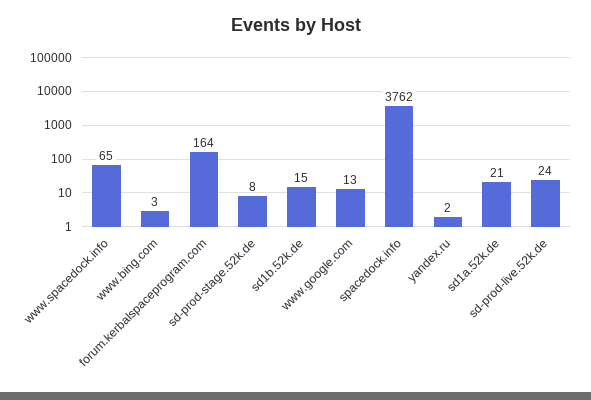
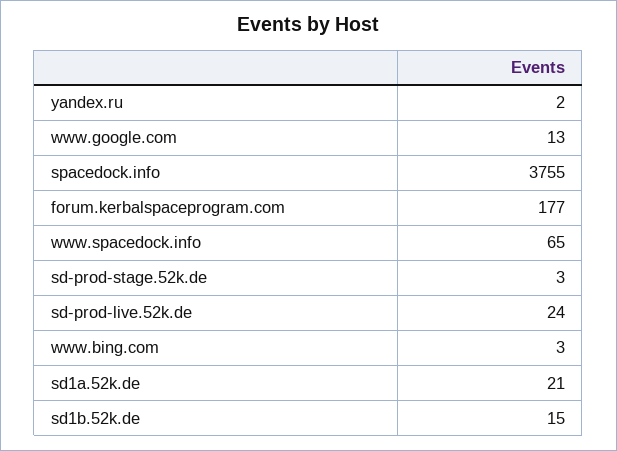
forum.kerbalspaceprogram.com: 164 -> 177
sd-prod-stage.52k.de: 8 -> 3
spacedock.info: 3762 -> 3755

